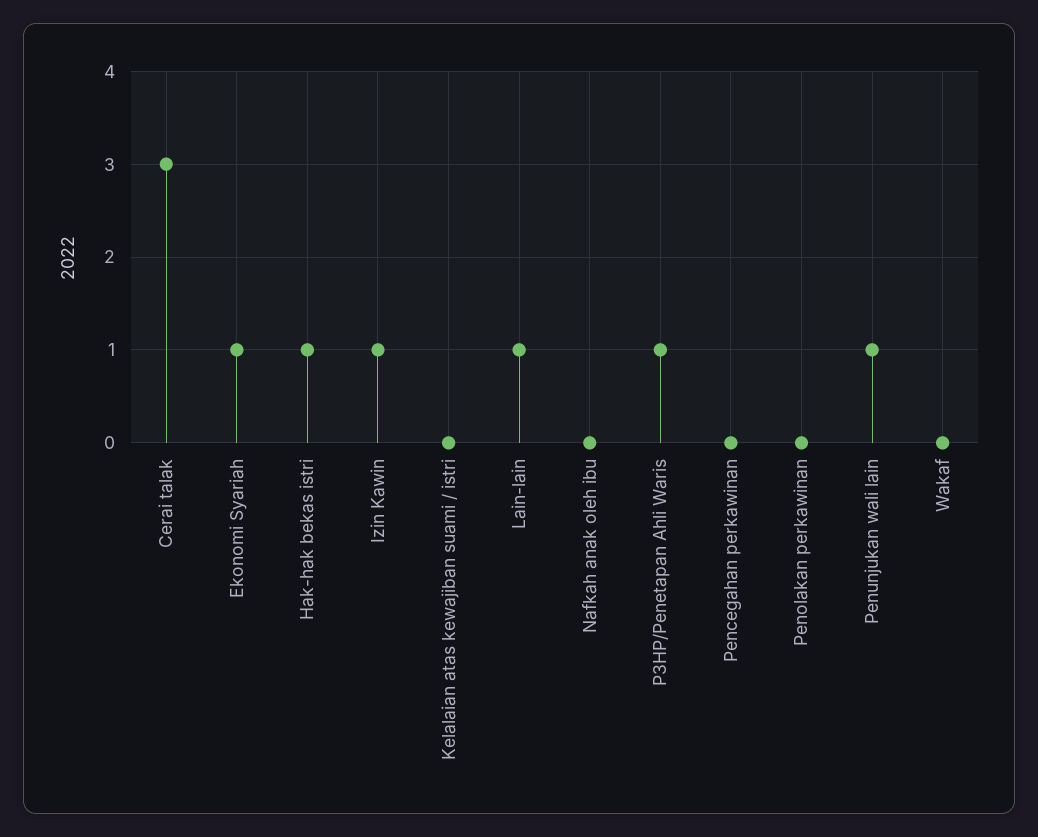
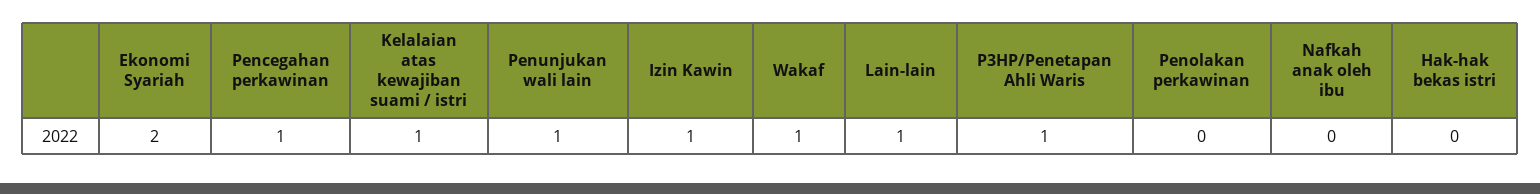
Cerai talak: 3 -> none
Ekonomi Syariah: 1 -> 2
Hak-hak bekas istri: 1 -> 0
Kelalaian atas kewajiban suami / istri: 0 -> 1
Pencegahan perkawinan: 0 -> 1
Wakaf: 0 -> 1

